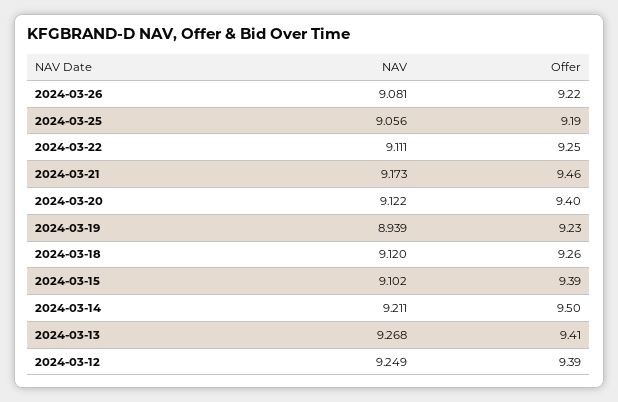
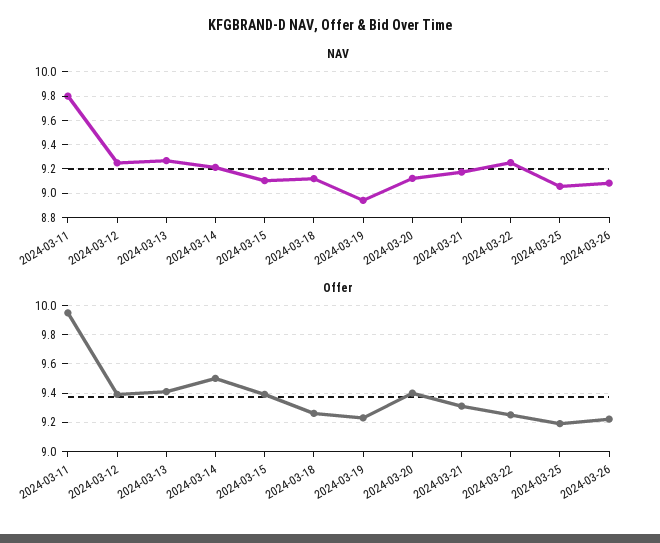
NAV, 2024-03-22: 9.111 -> 9.25
Offer, 2024-03-21: 9.46 -> 9.3
NAV, 2024-03-11: none -> 9.8
Offer, 2024-03-11: none -> 9.95

